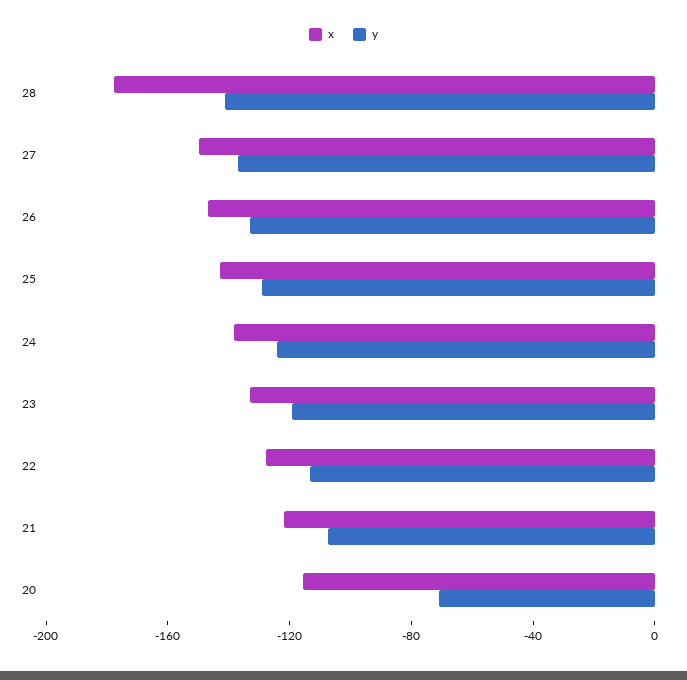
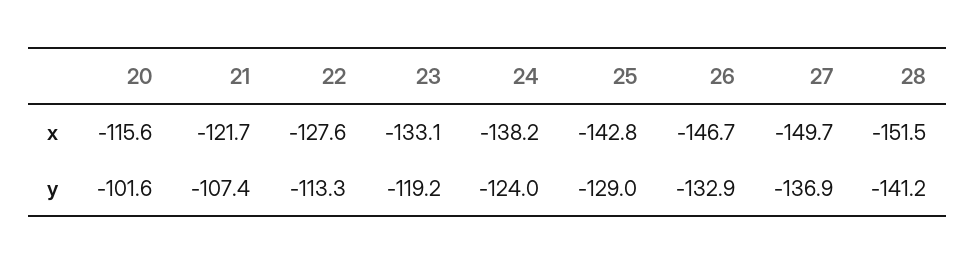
x, 28: -180 -> -151.5
y, 20: -70 -> -101.6

